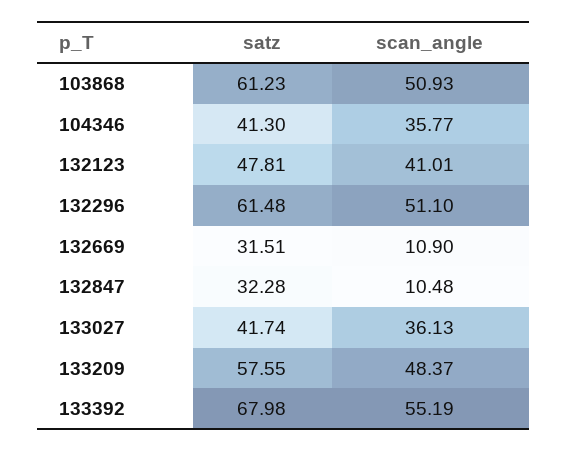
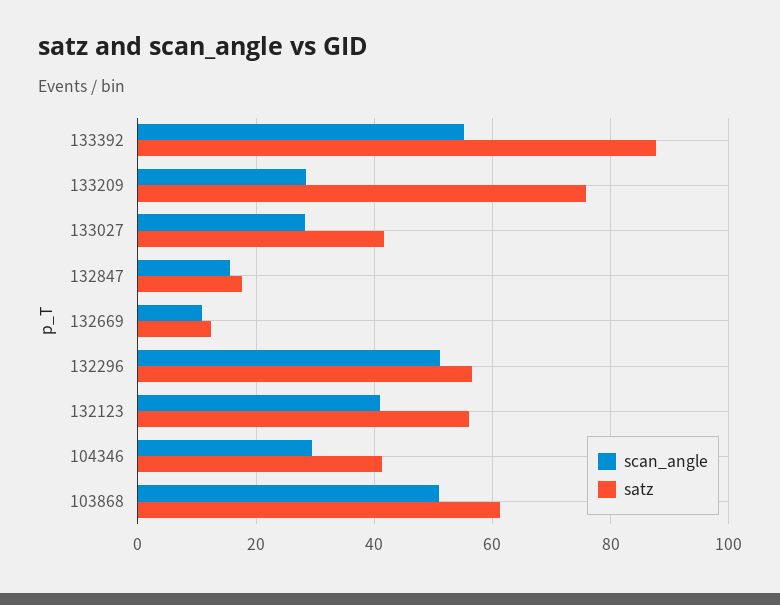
scan_angle, 104346: 35.77 -> 30
satz, 132123: 47.81 -> 56
satz, 132296: 61.48 -> 56
satz, 132669: 31.51 -> 12
satz, 132847: 32.28 -> 18
scan_angle, 132847: 10.48 -> 16
scan_angle, 133027: 36.13 -> 28
satz, 133209: 57.55 -> 76
scan_angle, 133209: 48.37 -> 28
satz, 133392: 67.98 -> 88

